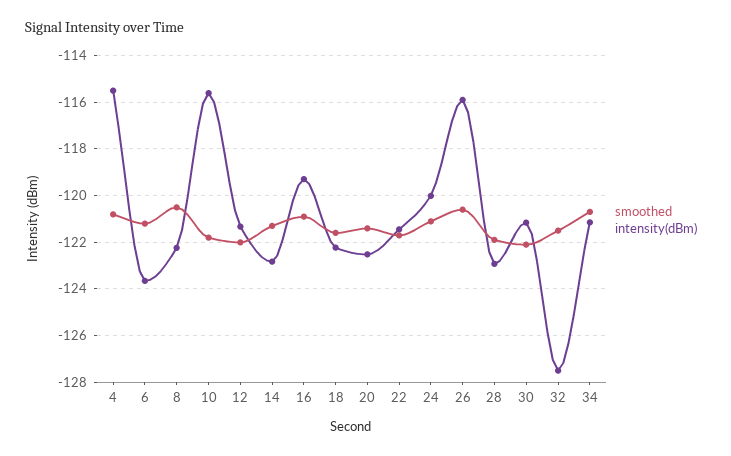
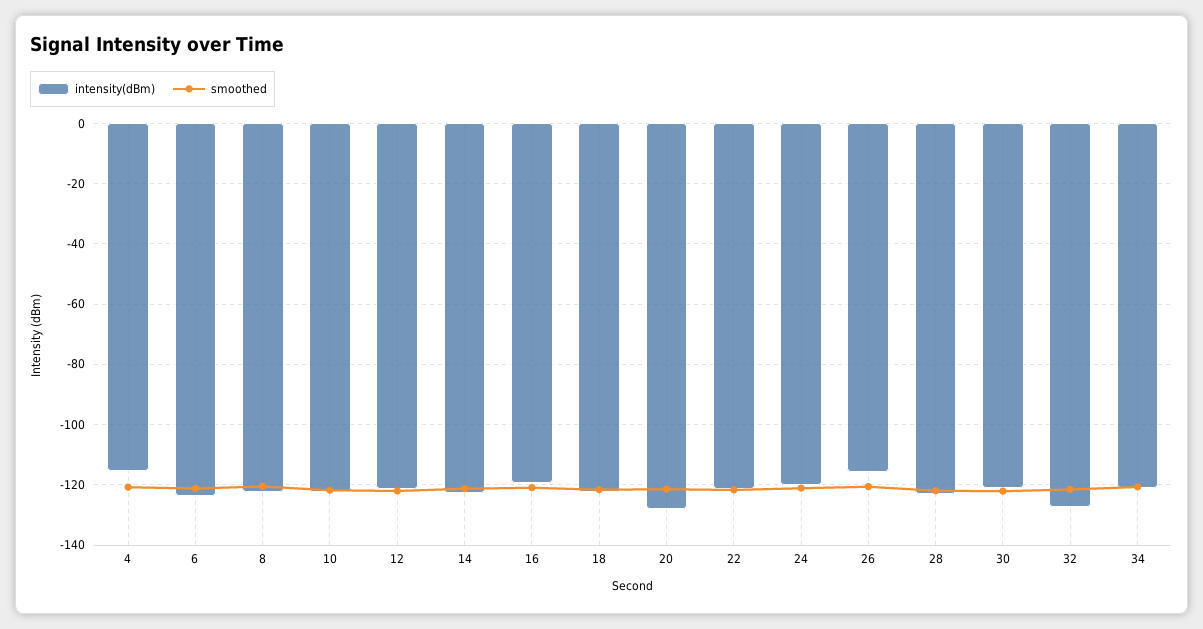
intensity(dBm), 10: -115.5 -> -122
intensity(dBm), 20: -122.5 -> -128

